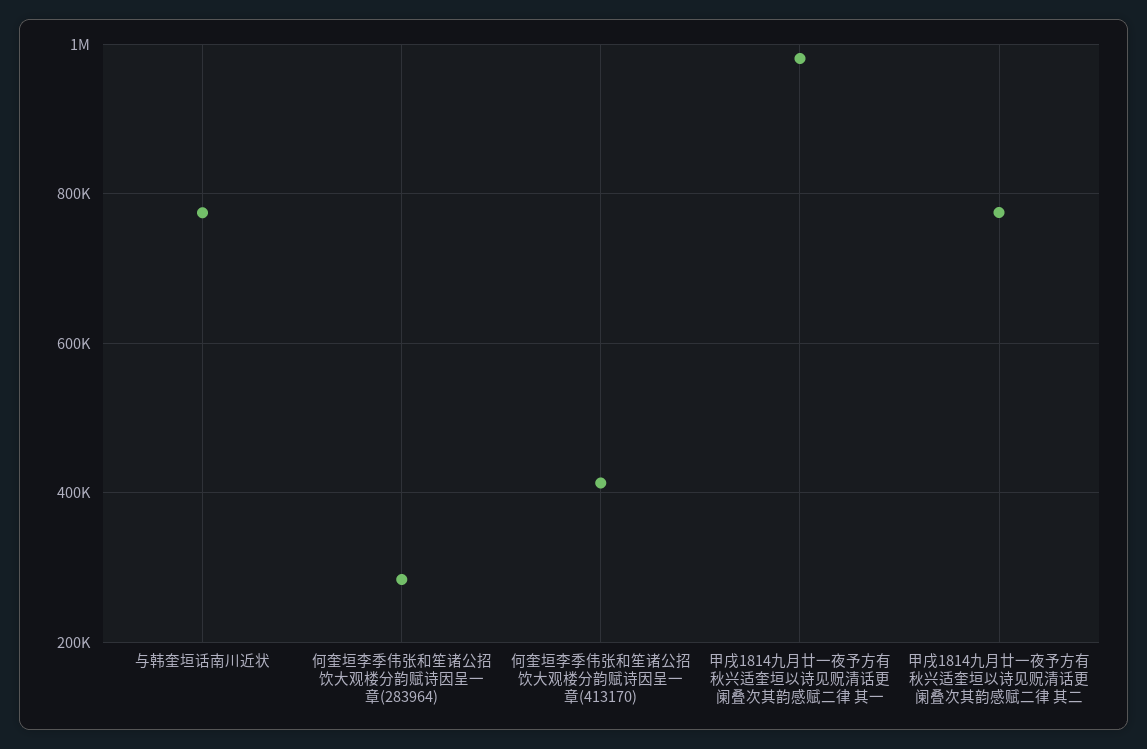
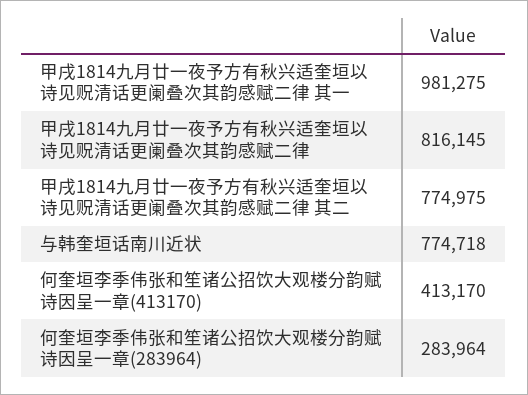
甲戌1814九月廿一夜予方有秋兴适奎垣以诗见贶清话更阑叠次其韵感赋二律: none -> 816145

